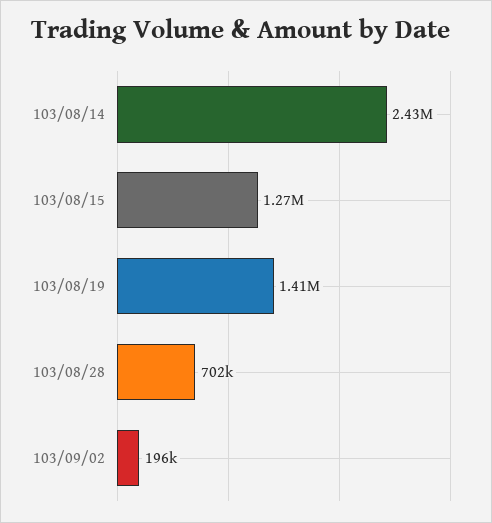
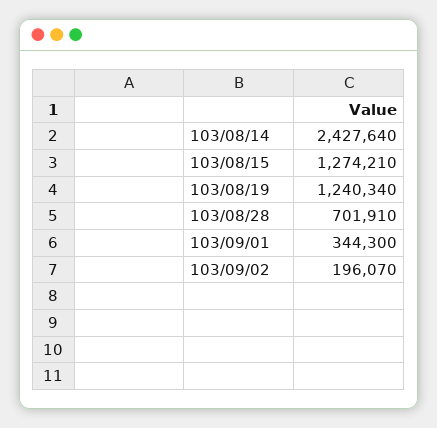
103/08/19: 1410000 -> 1240340
103/09/01: none -> 344300

